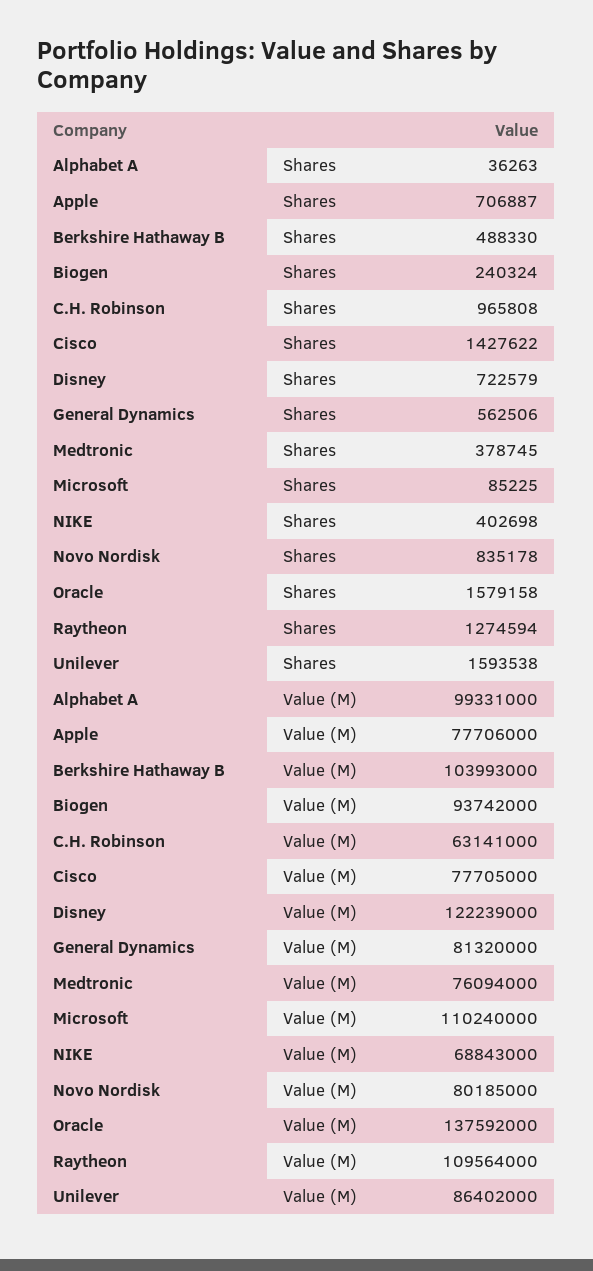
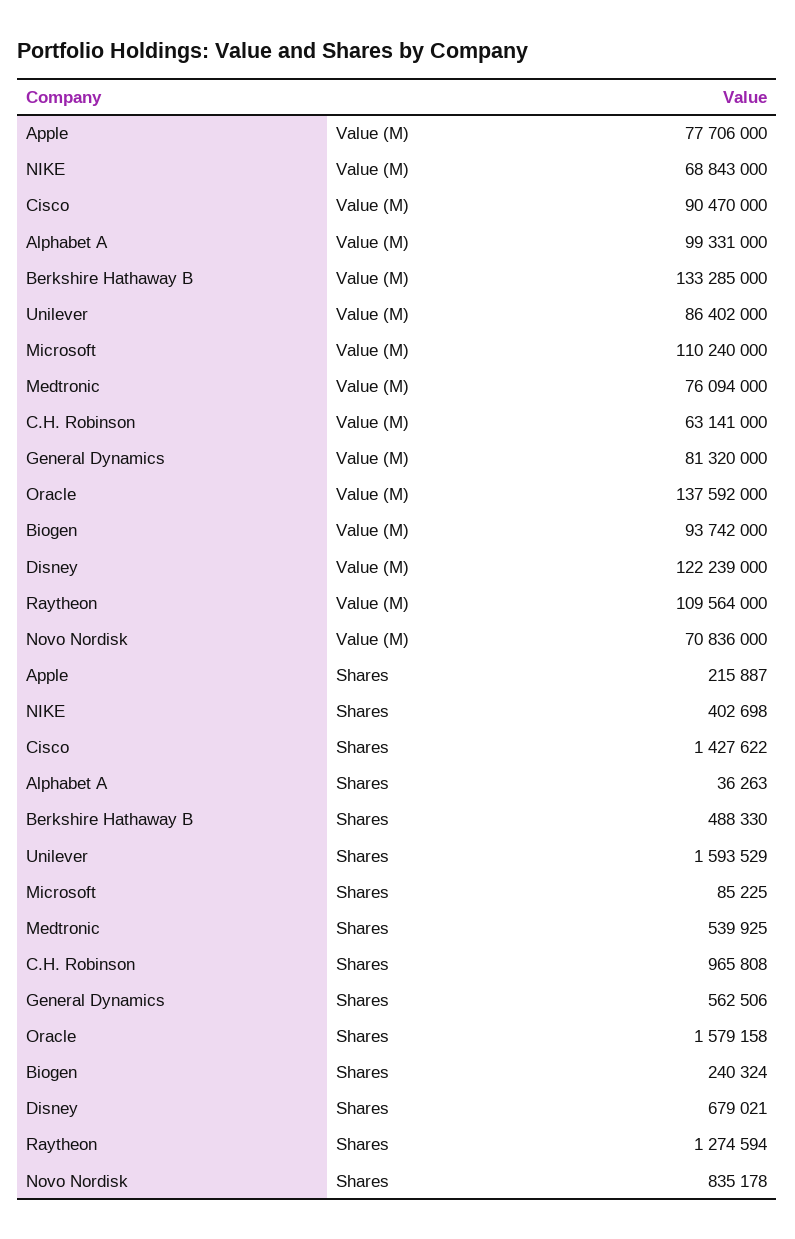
Apple, Shares: 706887 -> 215887
Disney, Shares: 722579 -> 679021
Medtronic, Shares: 378745 -> 539925
Unilever, Shares: 1593538 -> 1593529
Berkshire Hathaway B, Value (M): 103993000 -> 133285000
Cisco, Value (M): 77705000 -> 90470000
Novo Nordisk, Value (M): 80185000 -> 70836000

